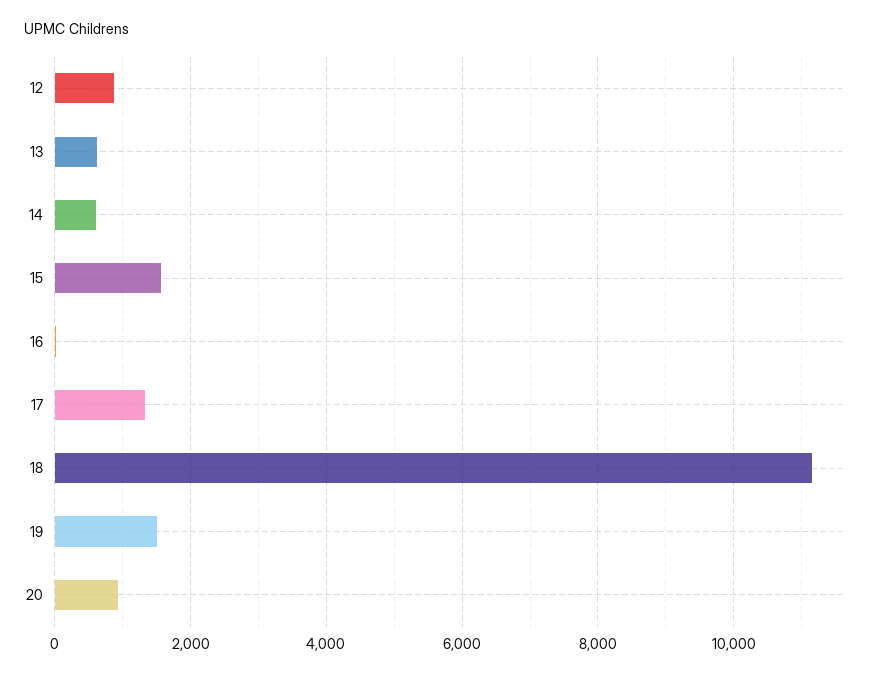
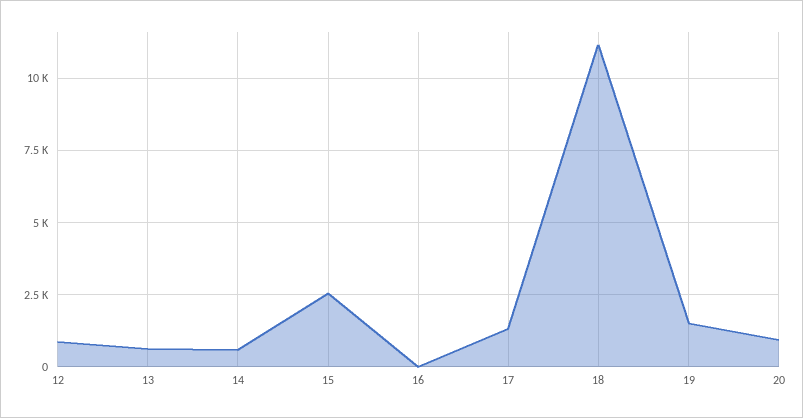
15: 1600 -> 2500

